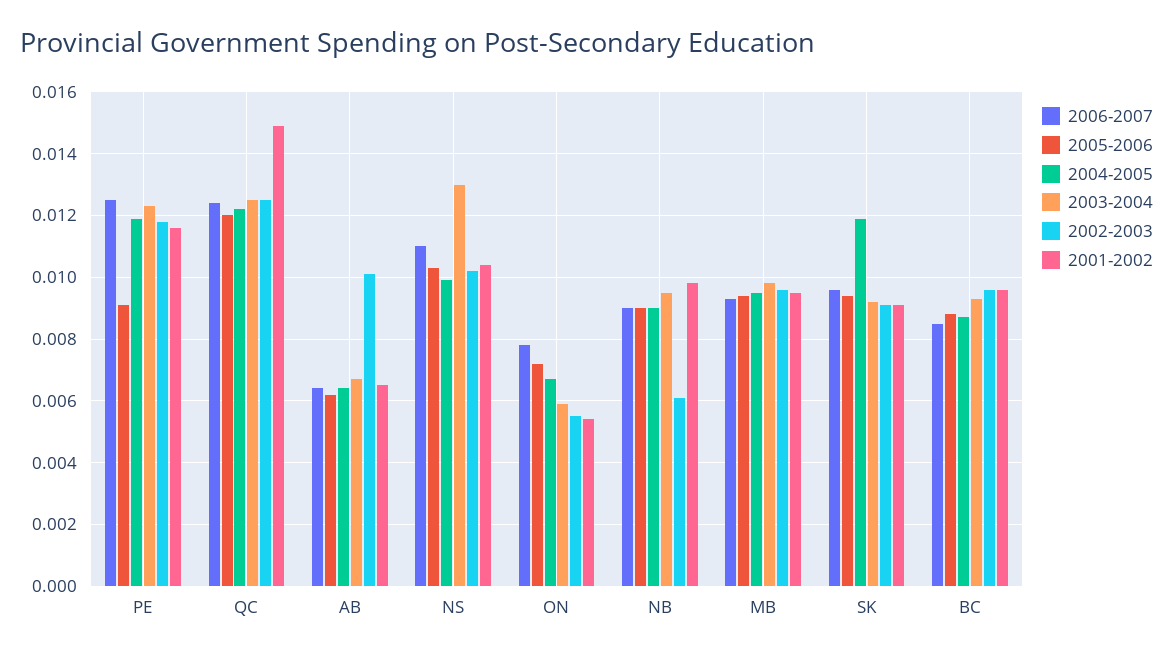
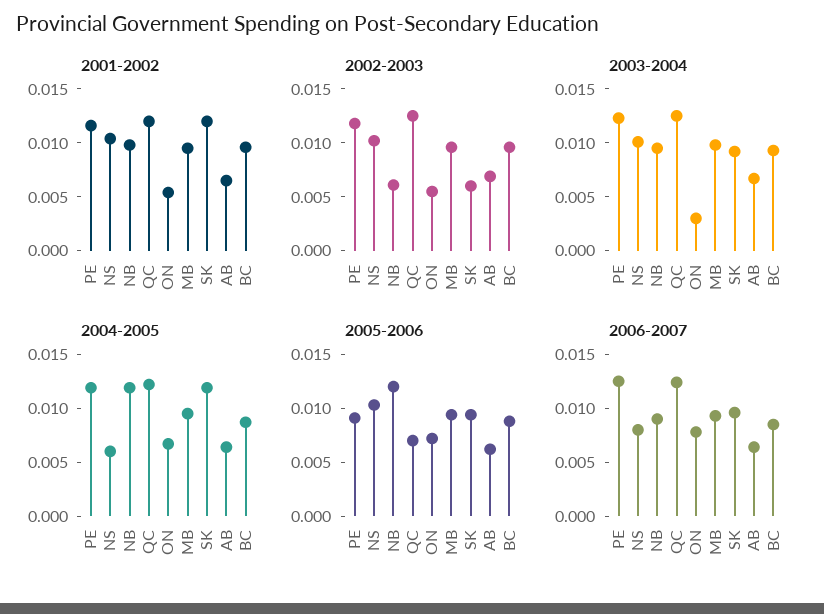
2005-2006, QC: 0.012 -> 0.007
2001-2002, QC: 0.015 -> 0.012
2002-2003, AB: 0.01 -> 0.007
2006-2007, NS: 0.011 -> 0.008
2004-2005, NS: 0.01 -> 0.006
2003-2004, NS: 0.013 -> 0.01
2003-2004, ON: 0.006 -> 0.003
2005-2006, NB: 0.009 -> 0.012
2004-2005, NB: 0.009 -> 0.012
2002-2003, SK: 0.009 -> 0.006
2001-2002, SK: 0.009 -> 0.012

